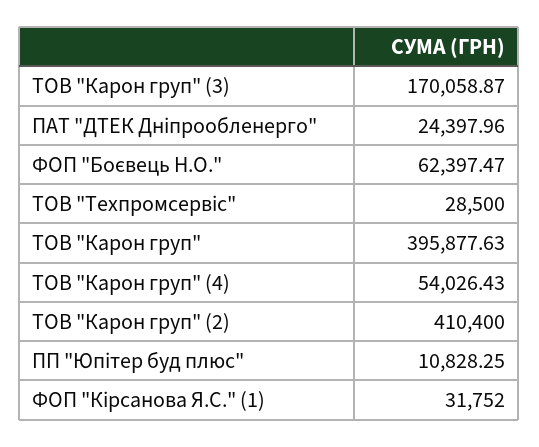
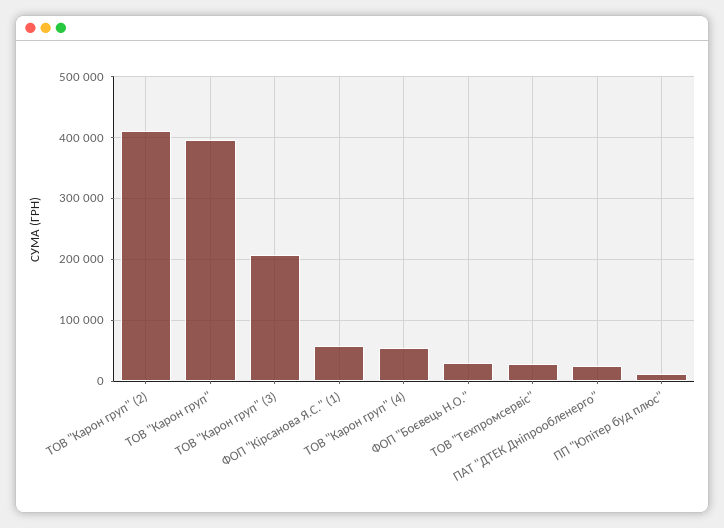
ТОВ "Карон груп" (3): 170058.87 -> 210000
ФОП "Боєвець Н.О.": 62397.47 -> 30000
ФОП "Кірсанова Я.С." (1): 31752 -> 60000

